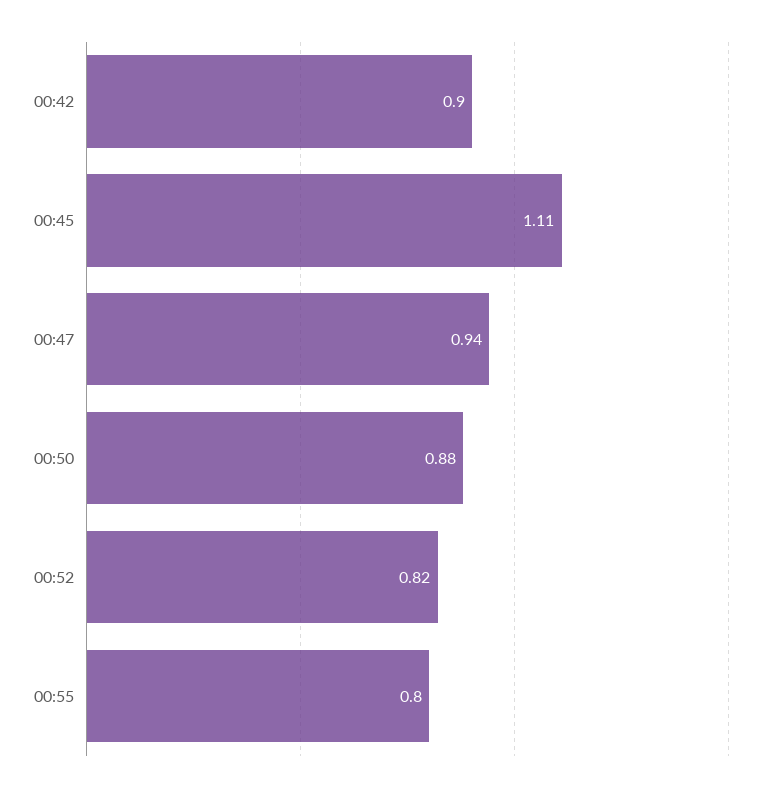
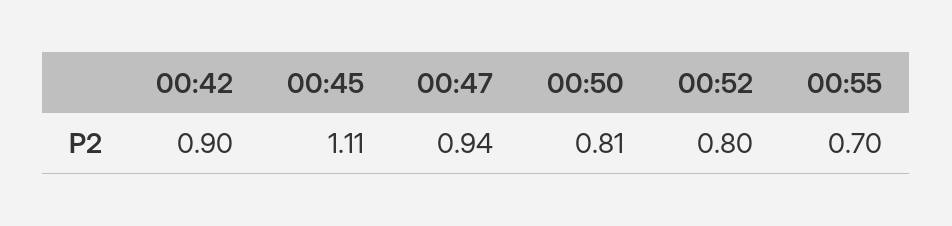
00:50: 0.88 -> 0.81
00:52: 0.82 -> 0.8
00:55: 0.8 -> 0.7

